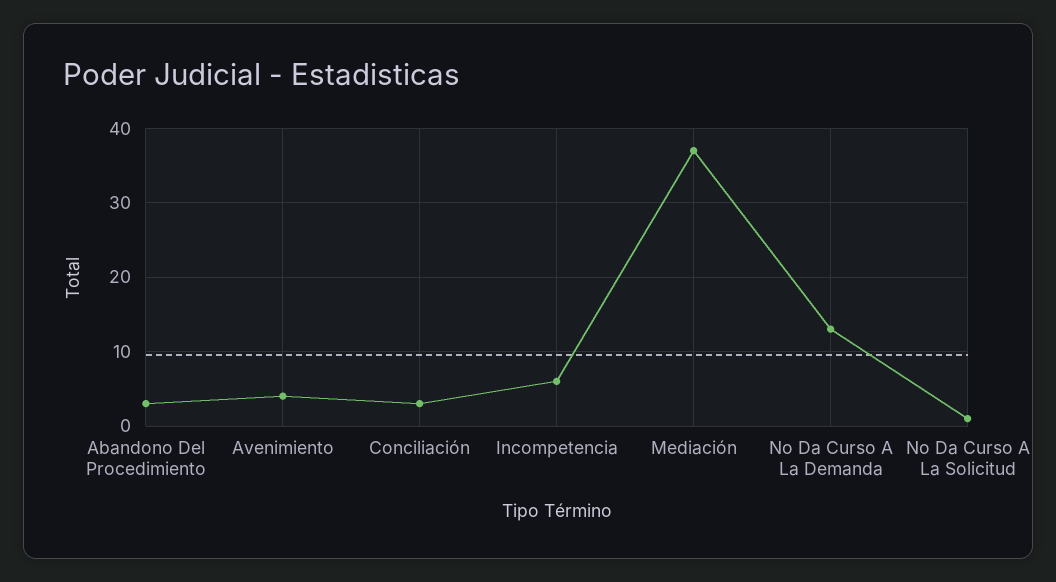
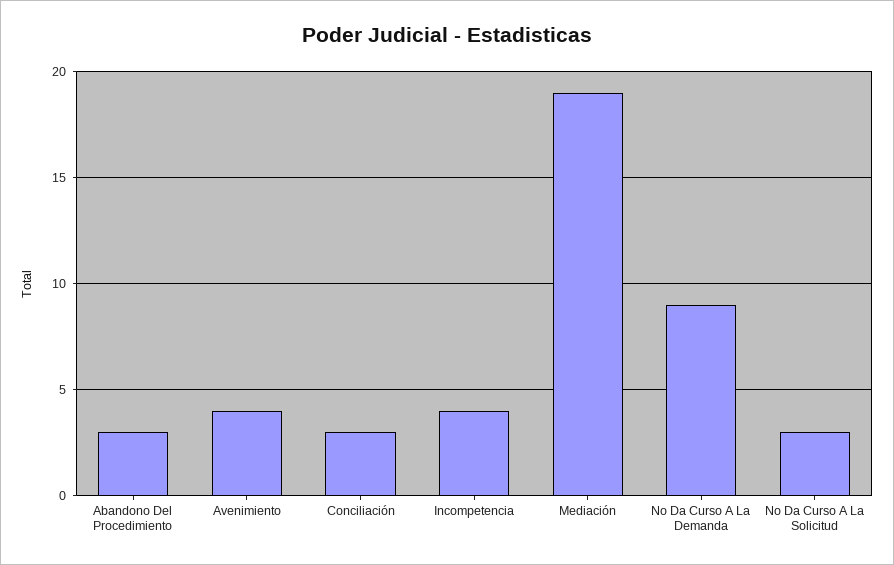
Incompetencia: 6 -> 4
Mediación: 37 -> 19
No Da Curso A La Demanda: 13 -> 9
No Da Curso A La Solicitud: 1 -> 3

